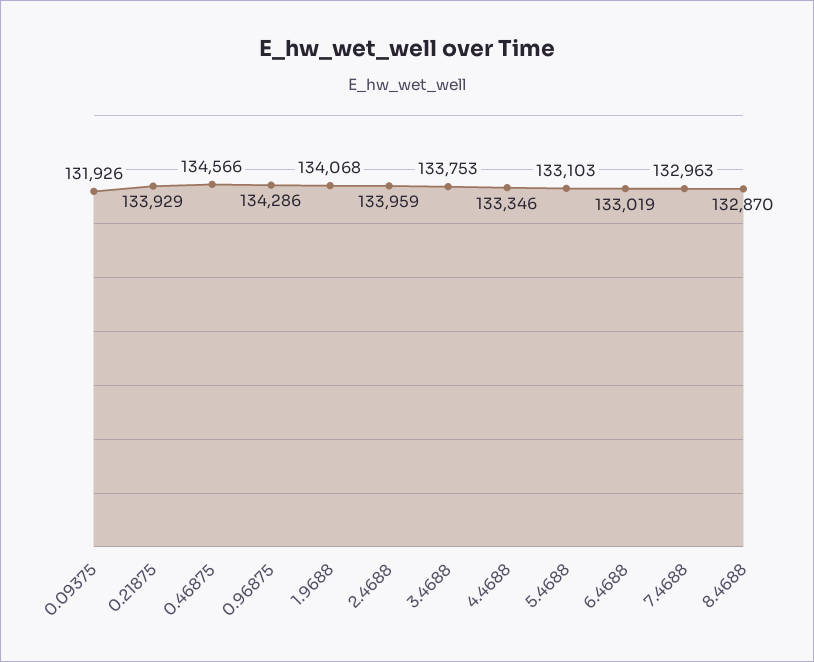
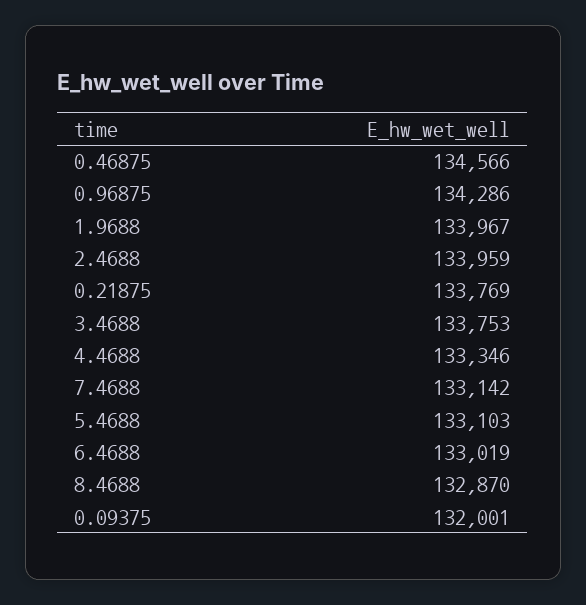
0.09375: 131926 -> 132001
0.21875: 133929 -> 133769
1.9688: 134068 -> 133967
7.4688: 132963 -> 133142

